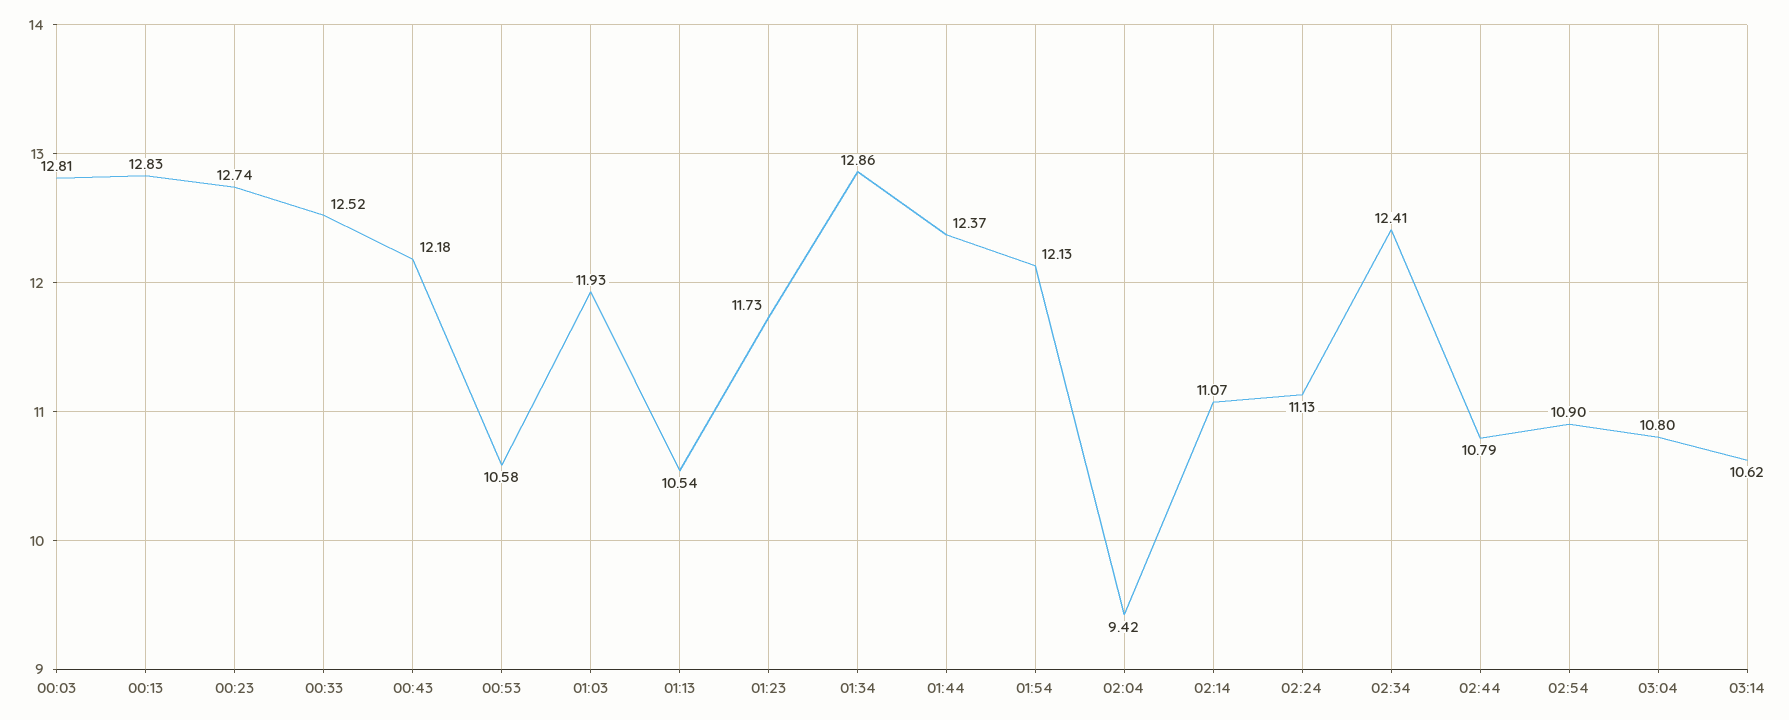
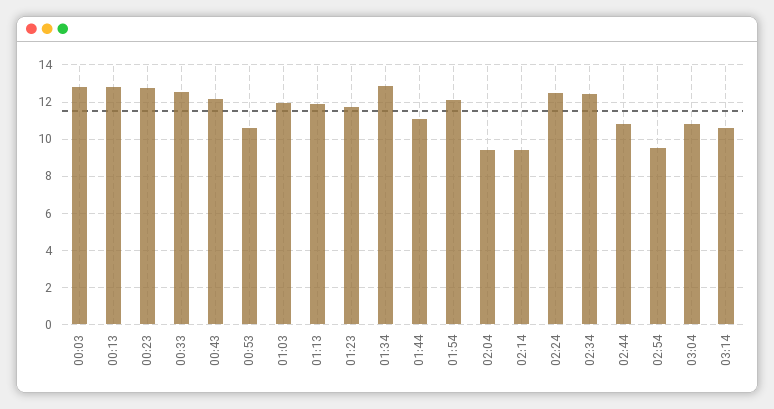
01:13: 10.54 -> 12
01:44: 12.37 -> 11
02:14: 11.07 -> 9.5
02:24: 11.13 -> 12.5
02:54: 10.9 -> 9.5

